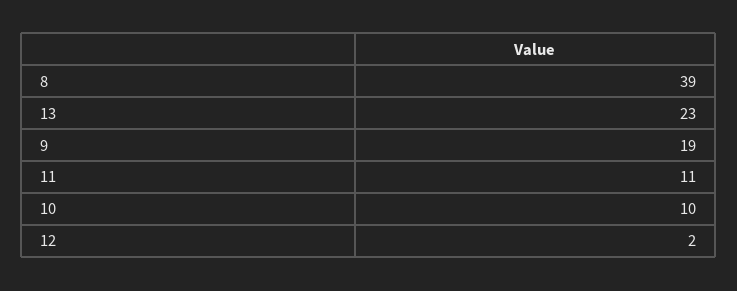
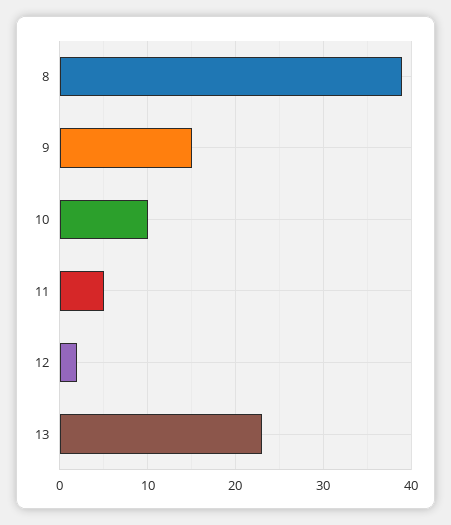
9: 19 -> 15
11: 11 -> 5

